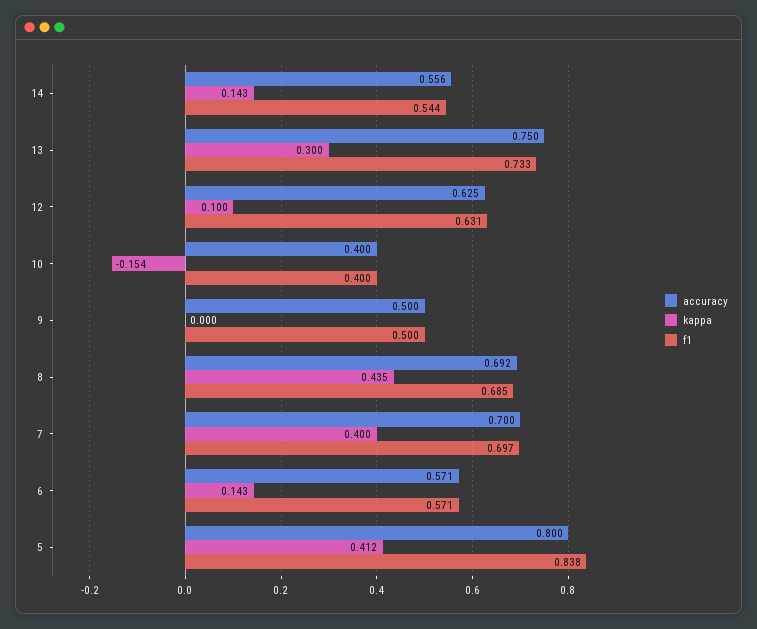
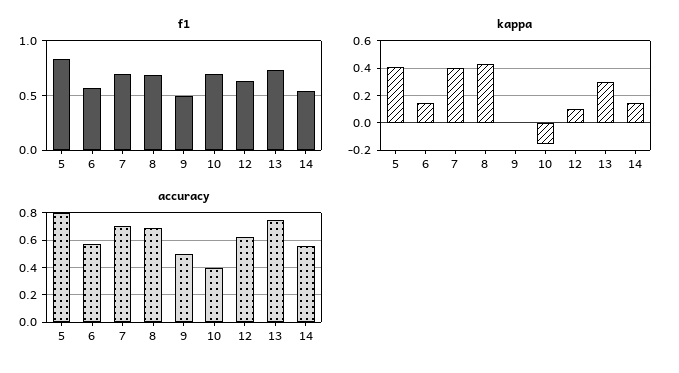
f1, 10: 0.4 -> 0.7

